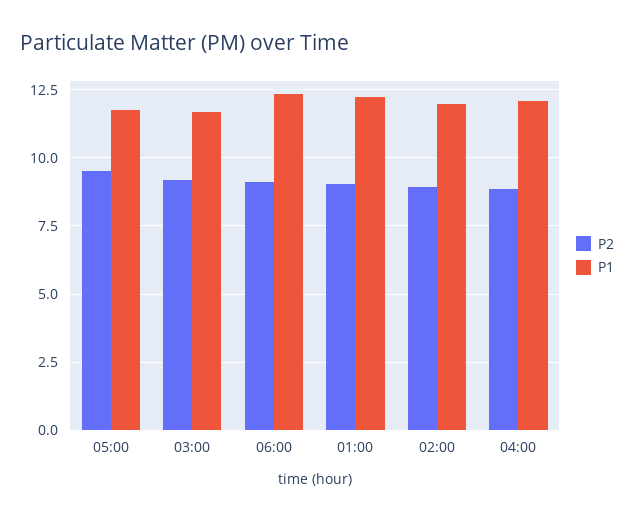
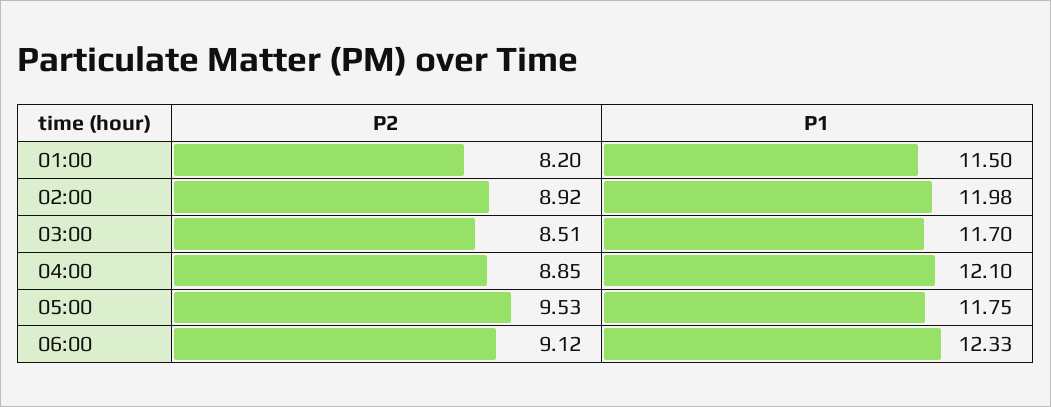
P2, 03:00: 9.25 -> 8.51
P2, 01:00: 9 -> 8.2
P1, 01:00: 12.25 -> 11.5

